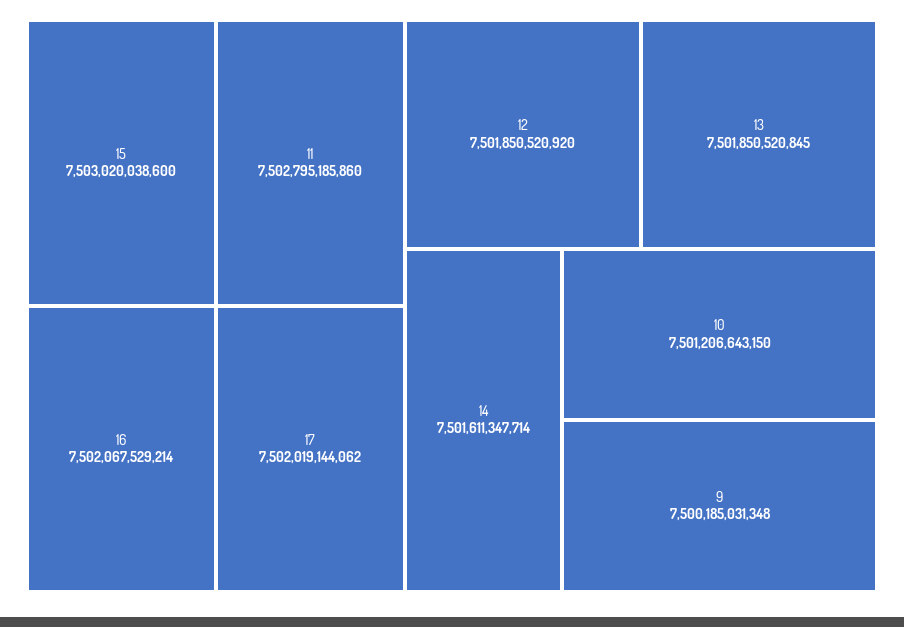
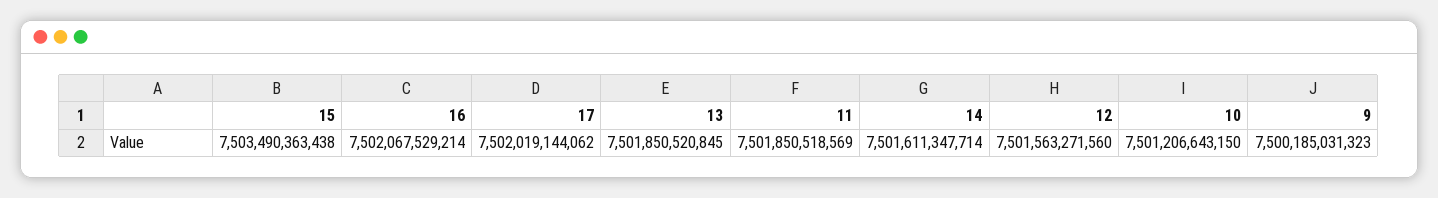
15: 7503020038600 -> 7503490363438
11: 7502795185860 -> 7501850518569
12: 7501850520920 -> 7501563271560
9: 7500185031348 -> 7500185031323

